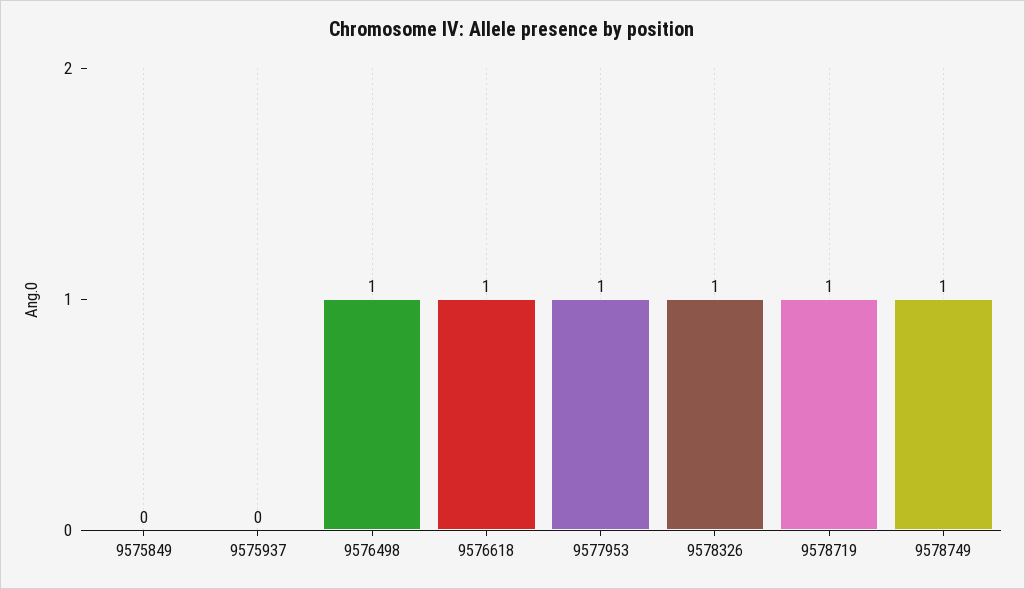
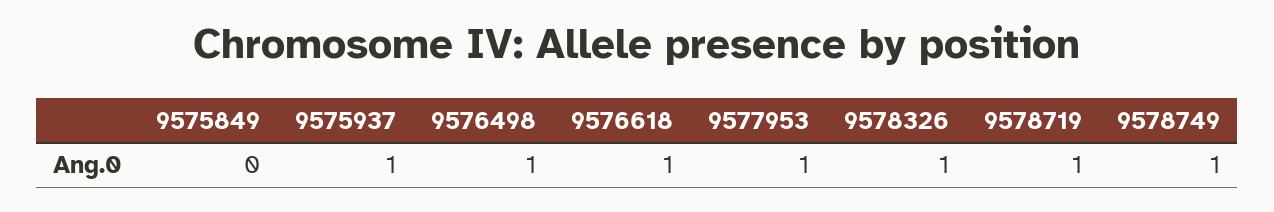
9575937: 0 -> 1

